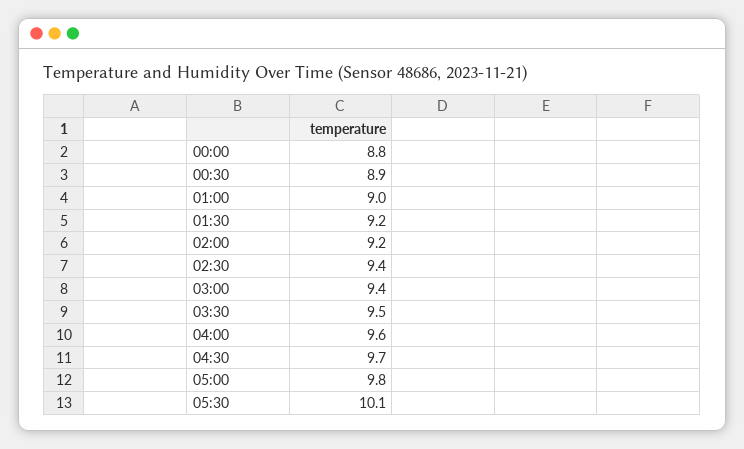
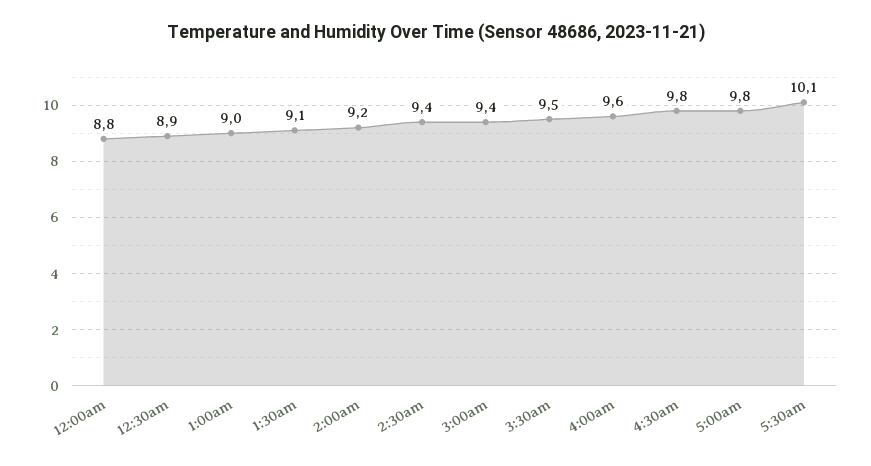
01:30: 9.2 -> 9.1
04:30: 9.7 -> 9.8

